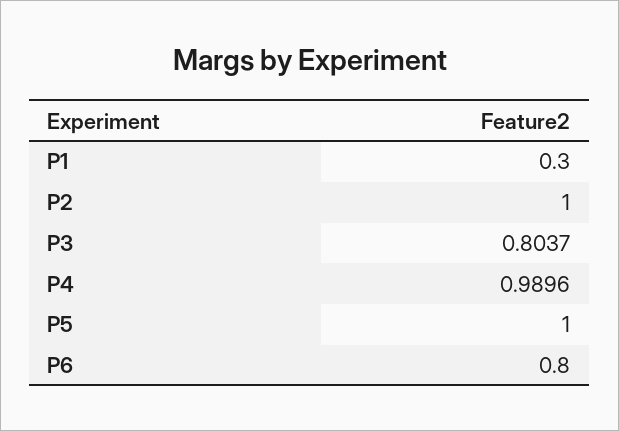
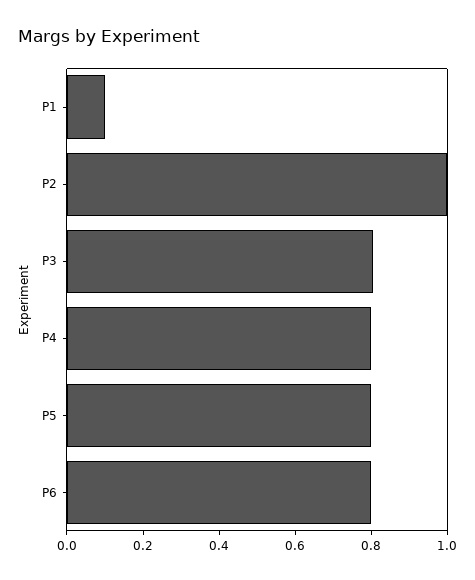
P1: 0.3 -> 0.1
P4: 0.9896 -> 0.8
P5: 1 -> 0.8

